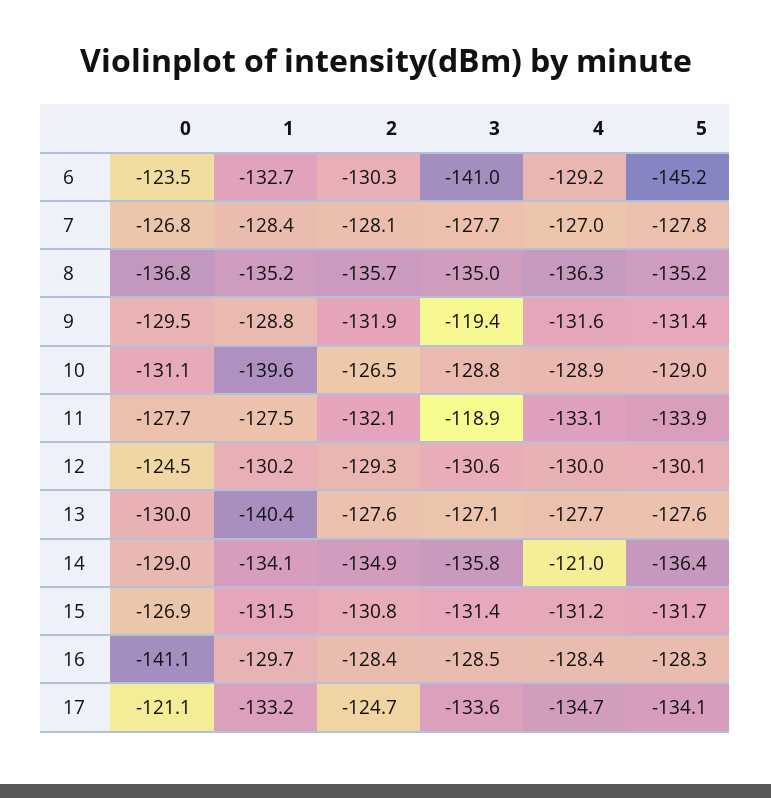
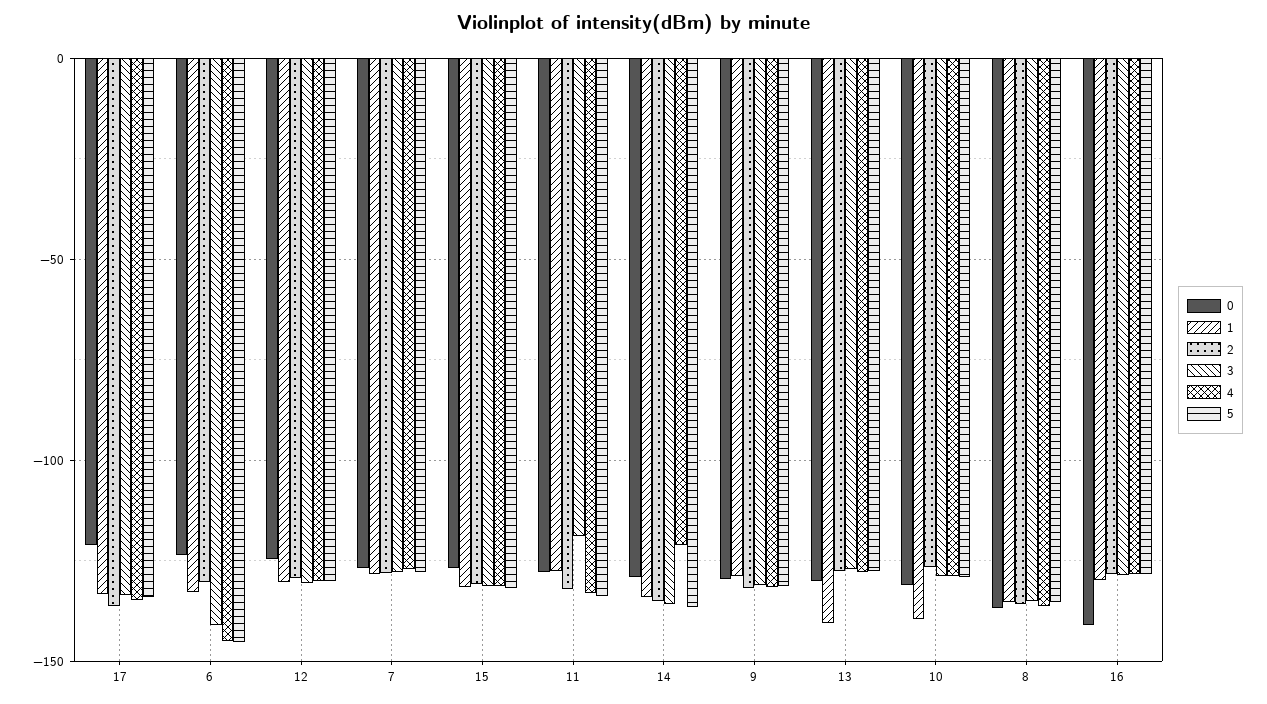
4, 6: -129.2 -> -145
3, 9: -119.4 -> -130
2, 17: -124.7 -> -135

